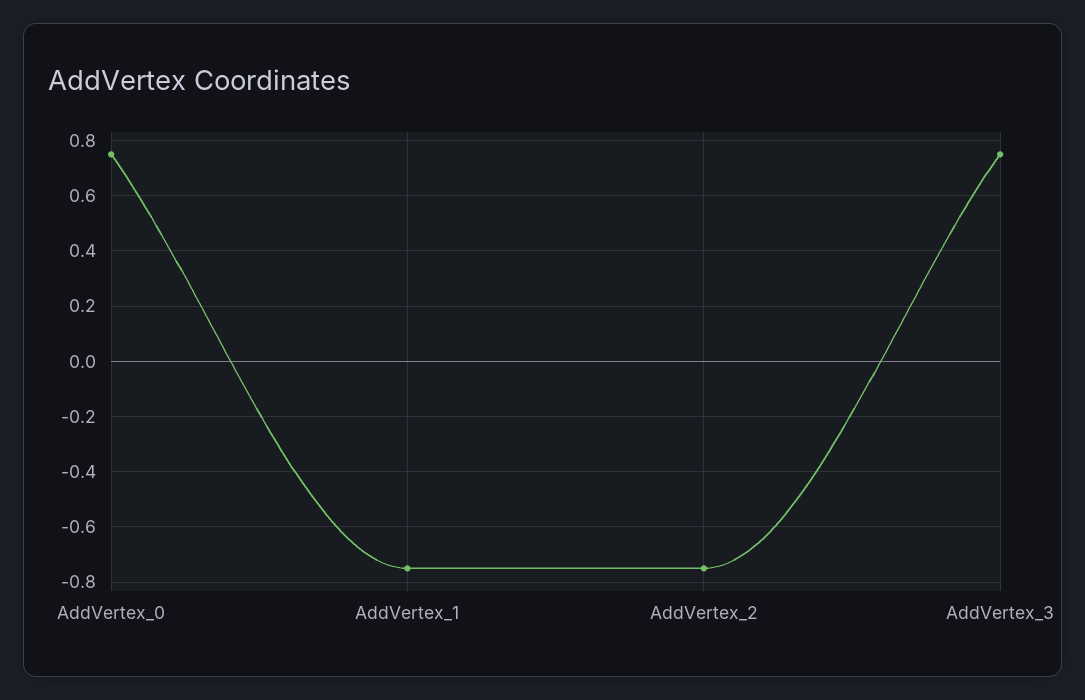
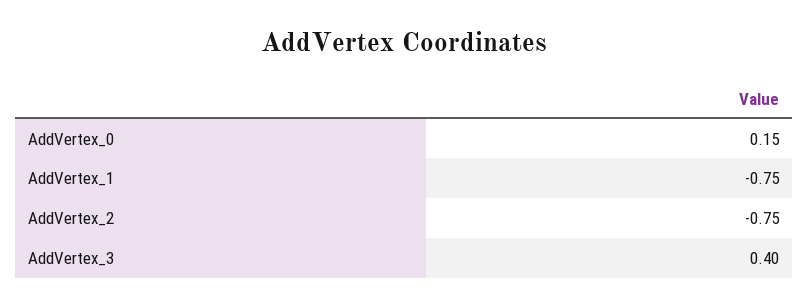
AddVertex_0: 0.75 -> 0.15
AddVertex_3: 0.75 -> 0.4

